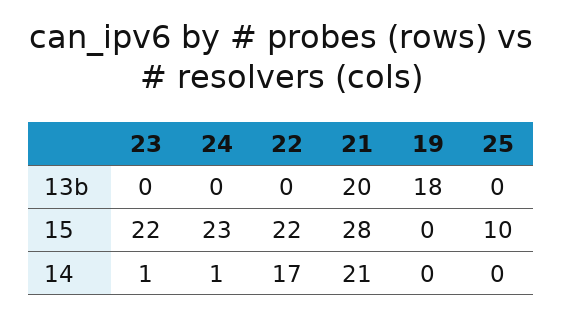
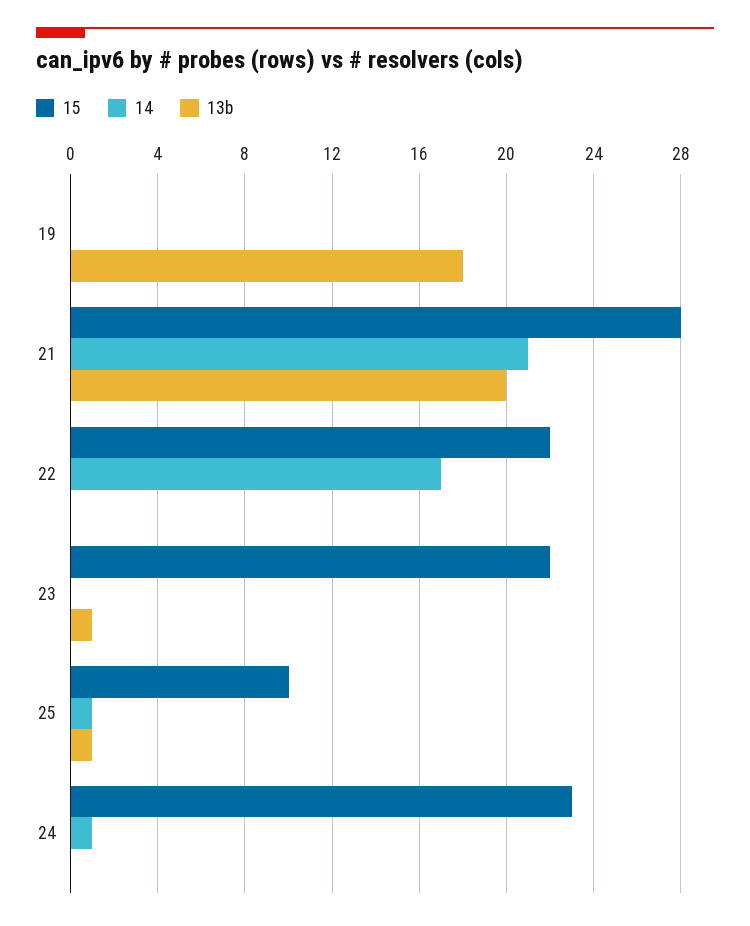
13b, 23: 0 -> 1
13b, 25: 0 -> 1
14, 23: 1 -> 0
14, 25: 0 -> 1

